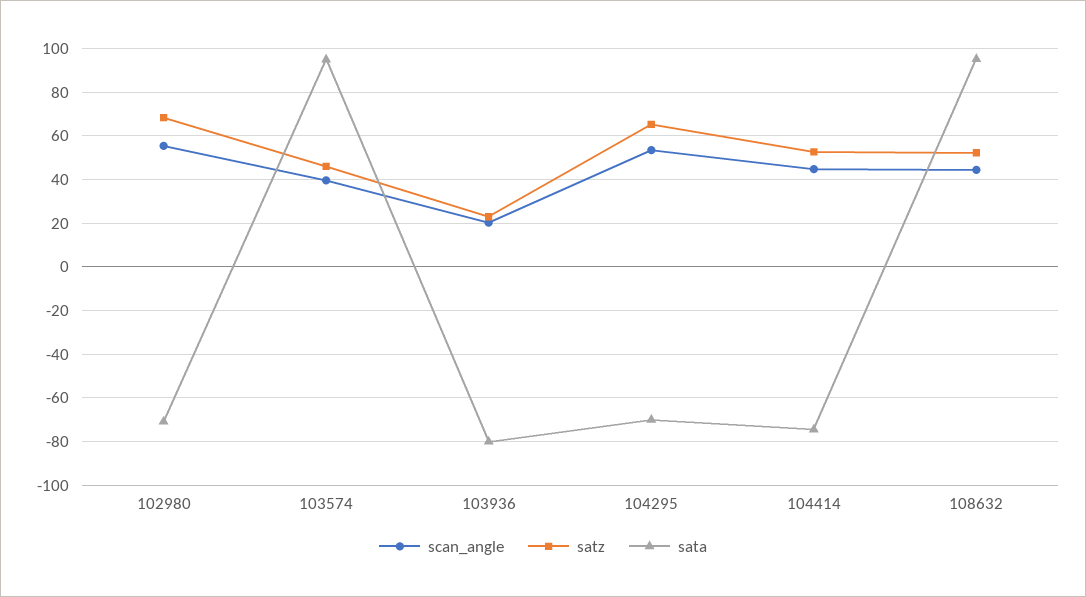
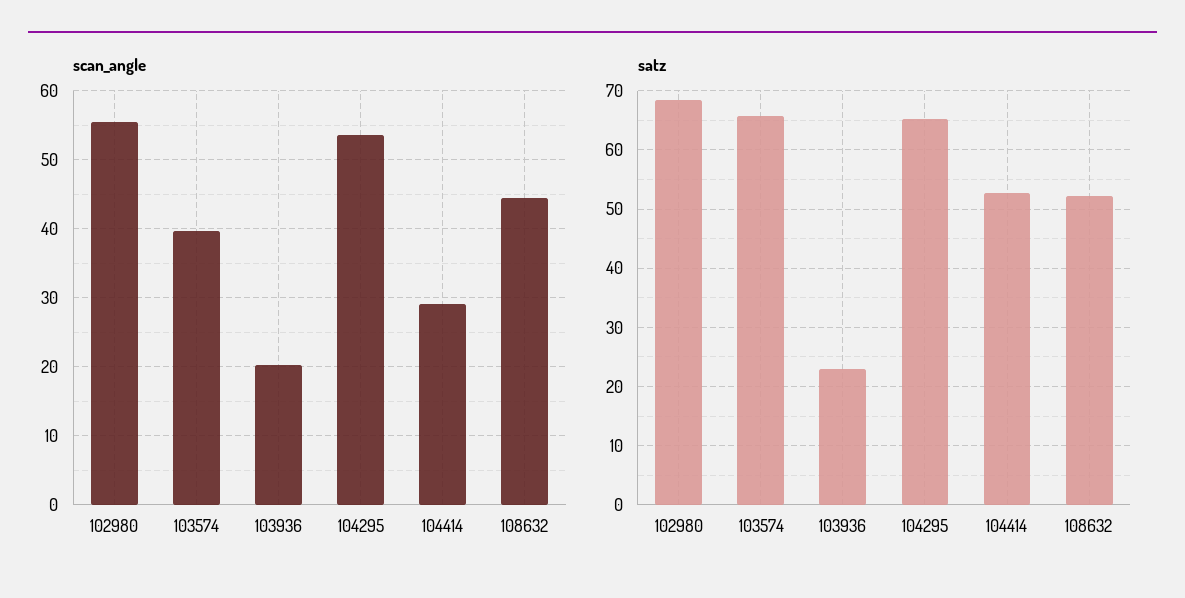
sata, 102980: -70 -> none
satz, 103574: 45 -> 66
sata, 103574: 95 -> none
sata, 103936: -80 -> none
sata, 104295: -70 -> none
scan_angle, 104414: 45 -> 29
sata, 104414: -75 -> none
sata, 108632: 95 -> none

